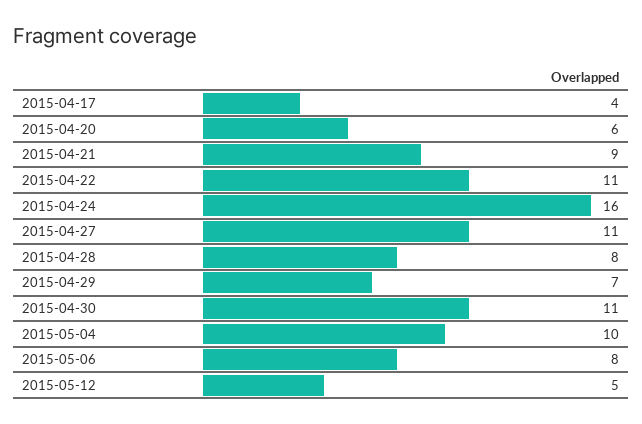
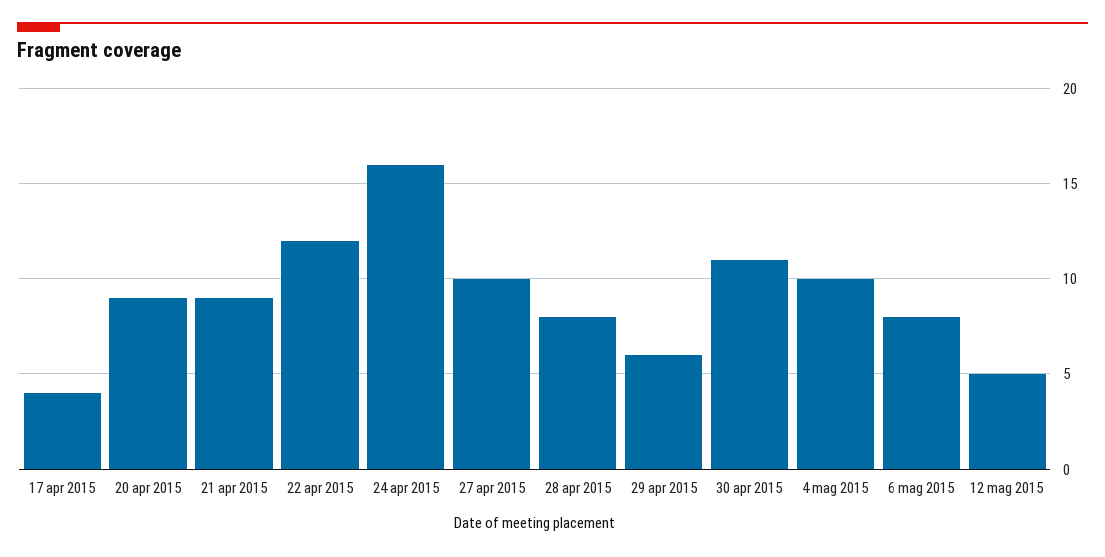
2015-04-20: 6 -> 9
2015-04-22: 11 -> 12
2015-04-27: 11 -> 10
2015-04-29: 7 -> 6

